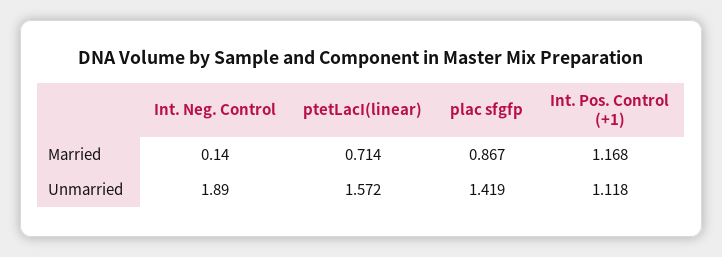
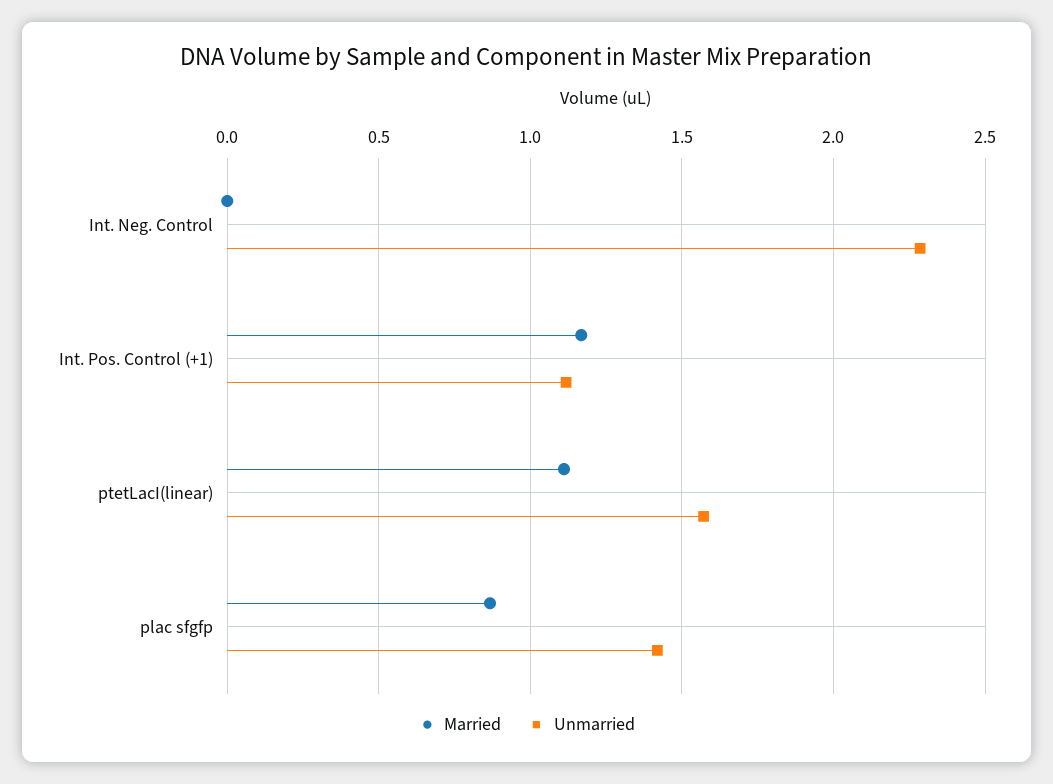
Married, Int. Neg. Control: 0.14 -> 0
Married, ptetLacI(linear): 0.714 -> 1.1
Unmarried, Int. Neg. Control: 1.89 -> 2.3

